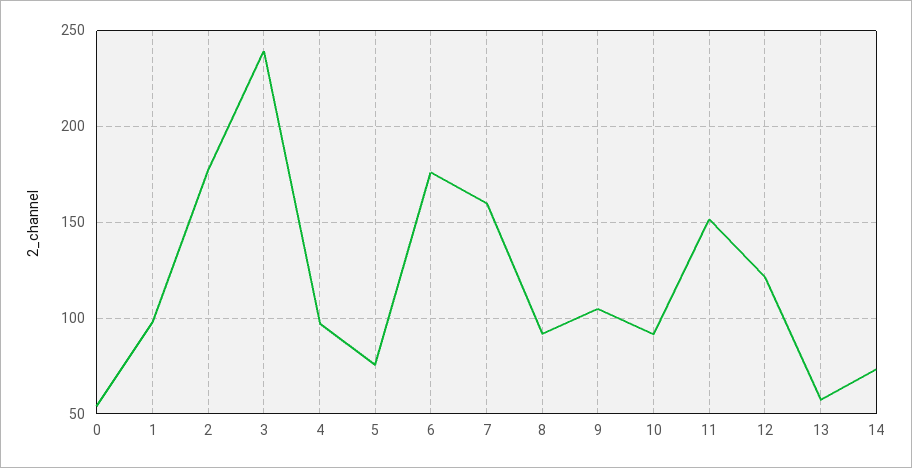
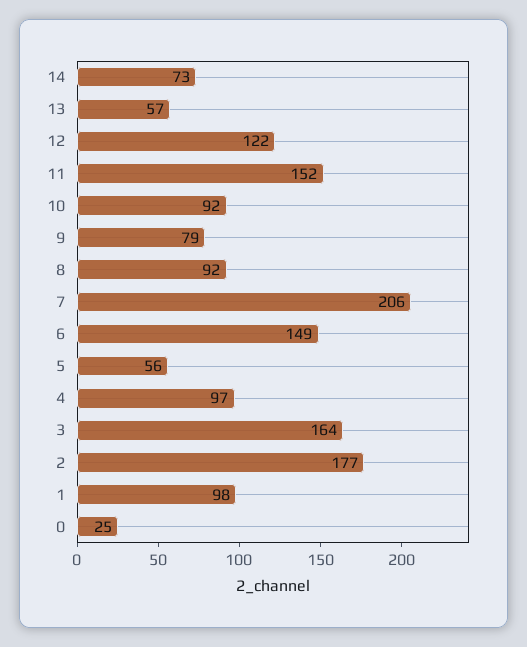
0: 55 -> 25
3: 240 -> 164
5: 75 -> 56
6: 175 -> 149
7: 160 -> 206
9: 105 -> 79

